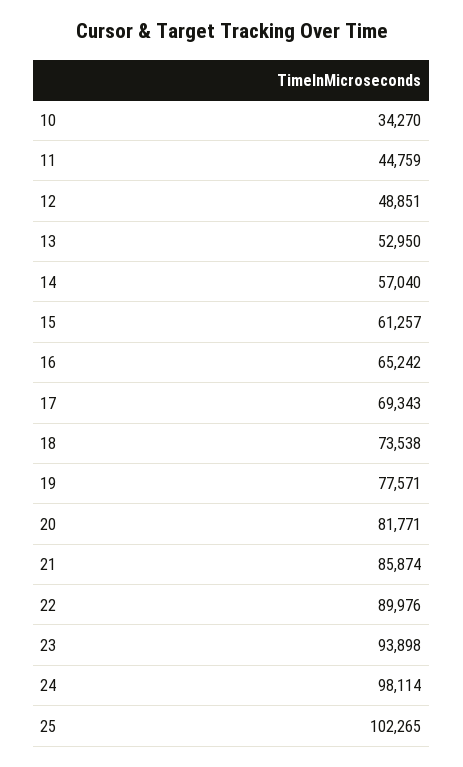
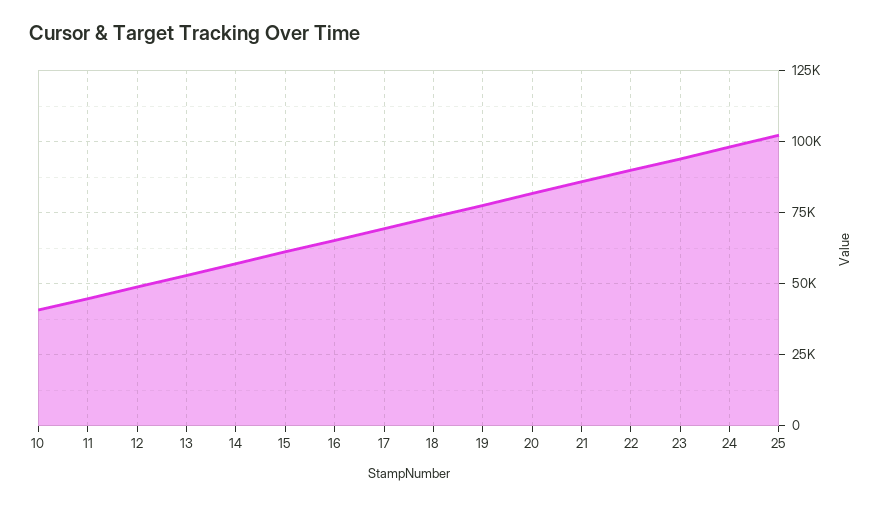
10: 34270 -> 40000

